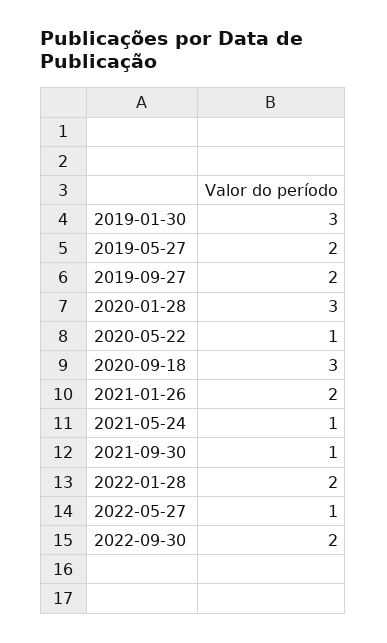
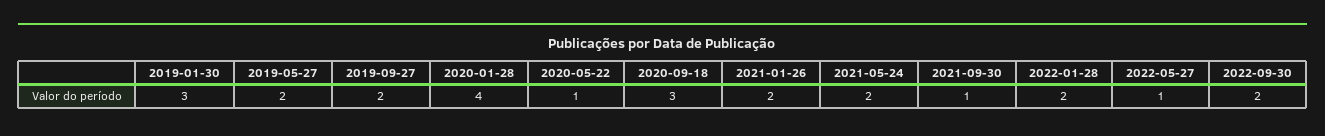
2020-01-28: 3 -> 4
2021-05-24: 1 -> 2

